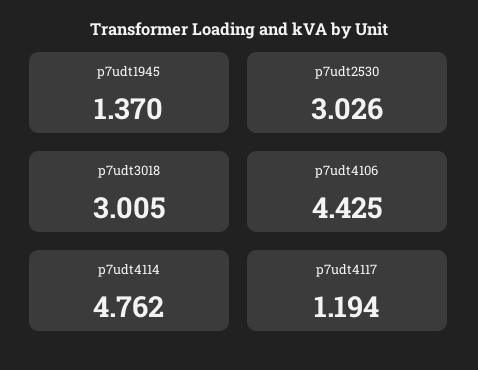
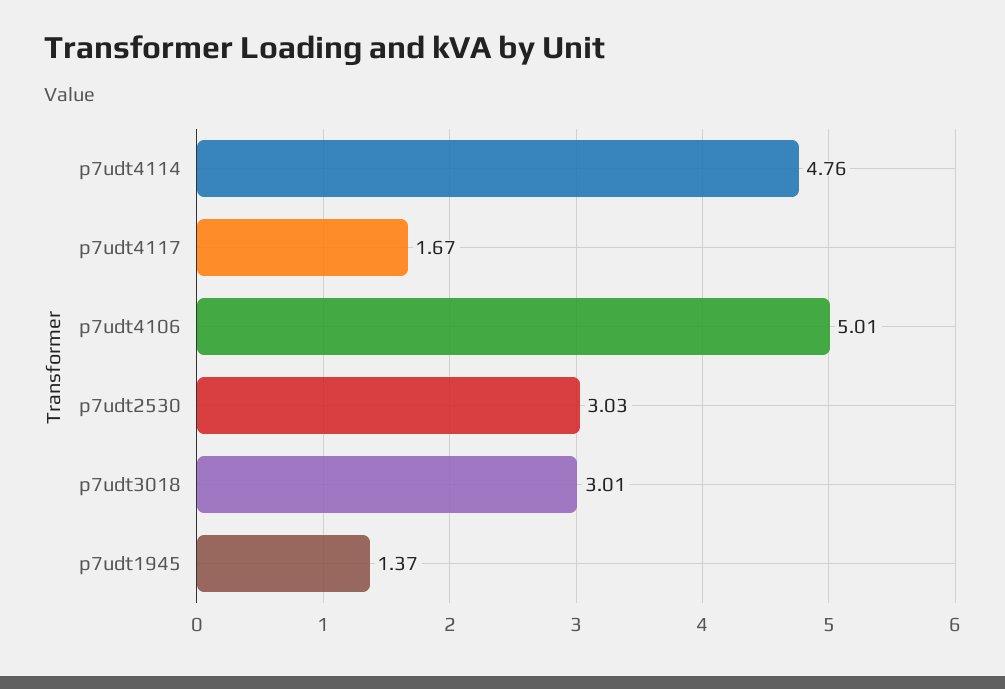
p7udt4106: 4.425 -> 5.01
p7udt4117: 1.194 -> 1.67

